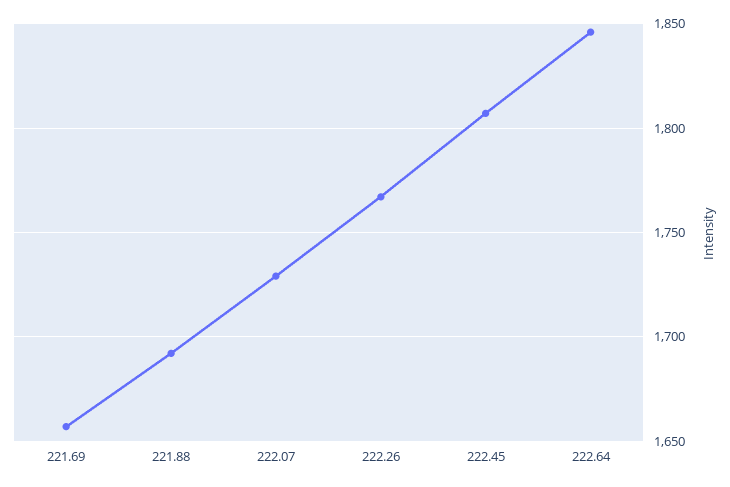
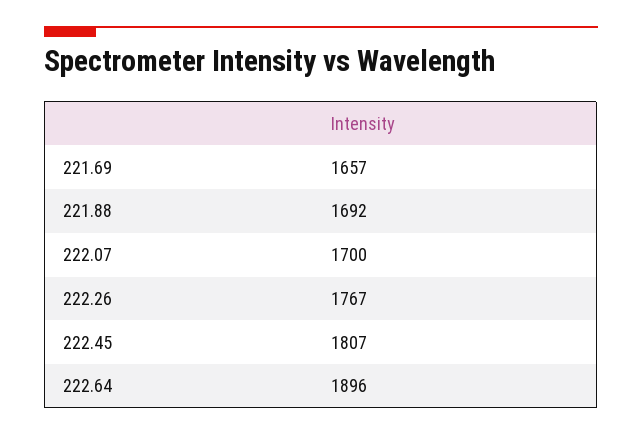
222.07: 1730 -> 1700
222.64: 1845 -> 1896

